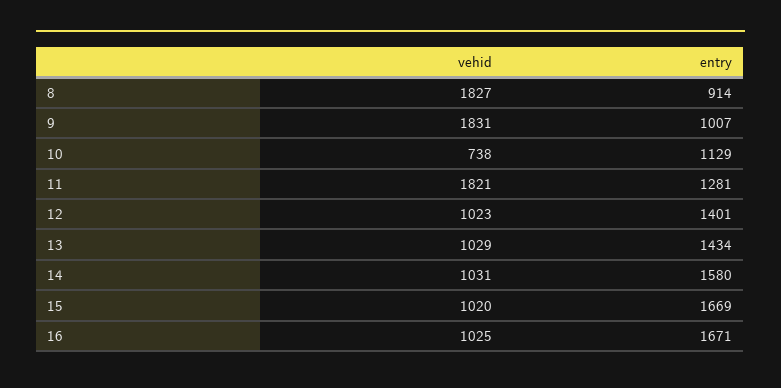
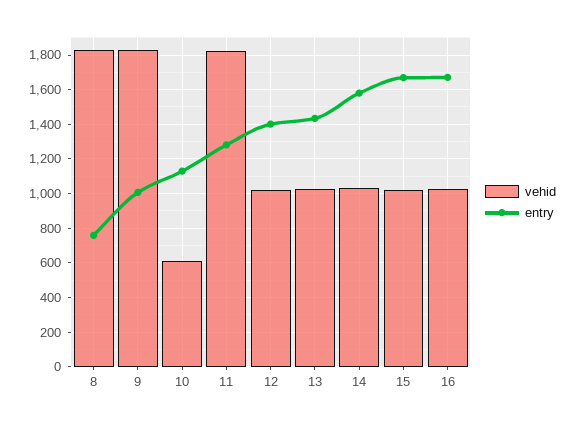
entry, 8: 914 -> 750
vehid, 10: 738 -> 600

